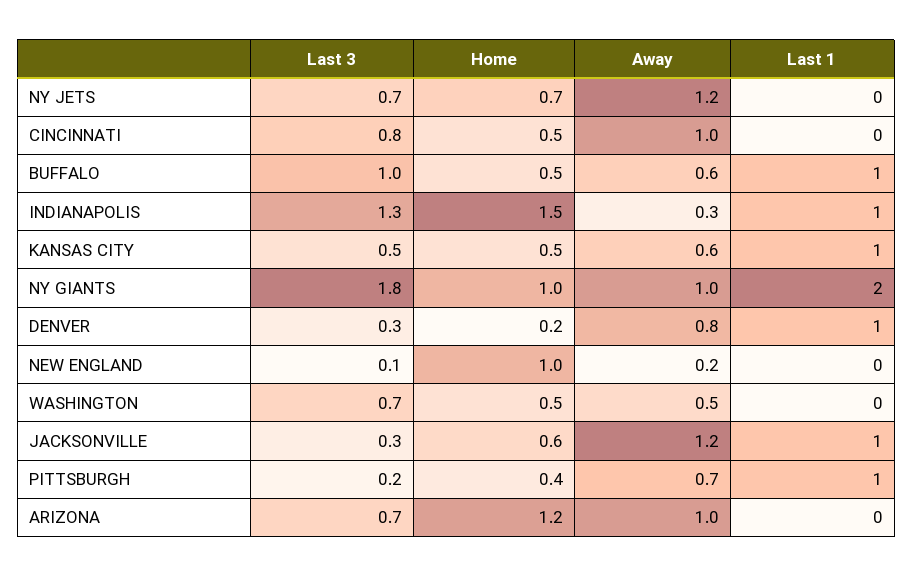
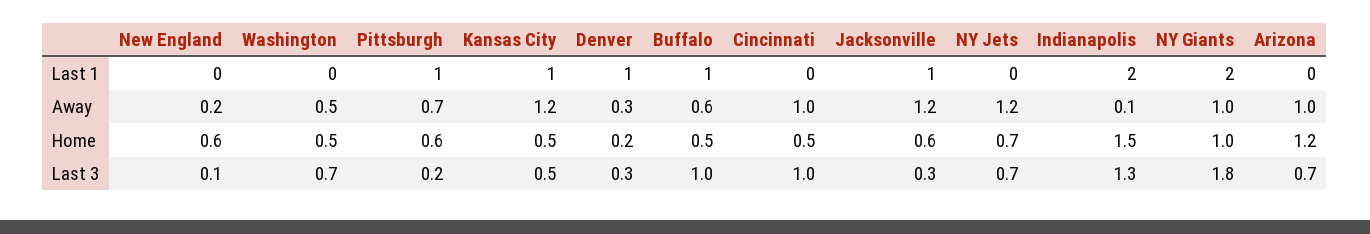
Last 3, CINCINNATI: 0.8 -> 1
Away, INDIANAPOLIS: 0.3 -> 0.1
Last 1, INDIANAPOLIS: 1 -> 2
Away, KANSAS CITY: 0.6 -> 1.2
Away, DENVER: 0.8 -> 0.3
Home, NEW ENGLAND: 1 -> 0.6
Home, PITTSBURGH: 0.4 -> 0.6

